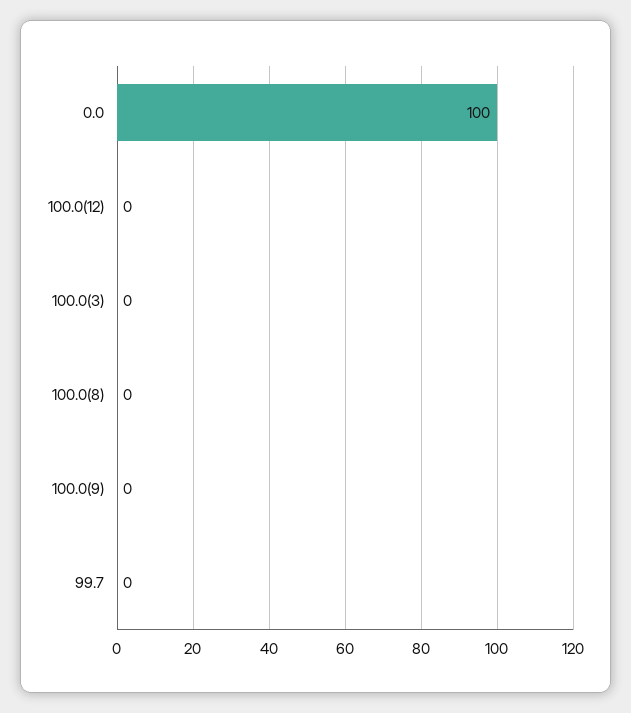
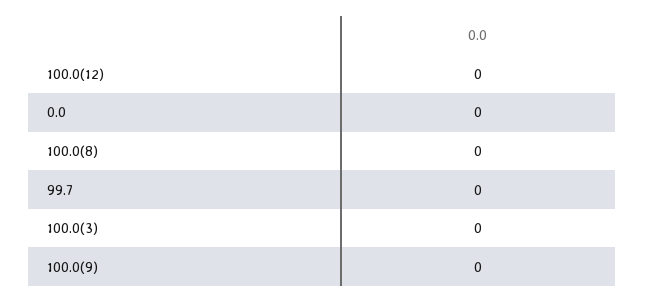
0.0: 100 -> 0

